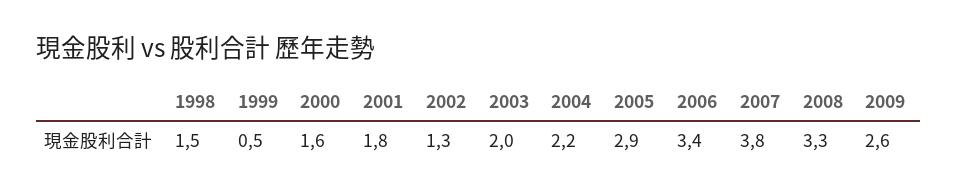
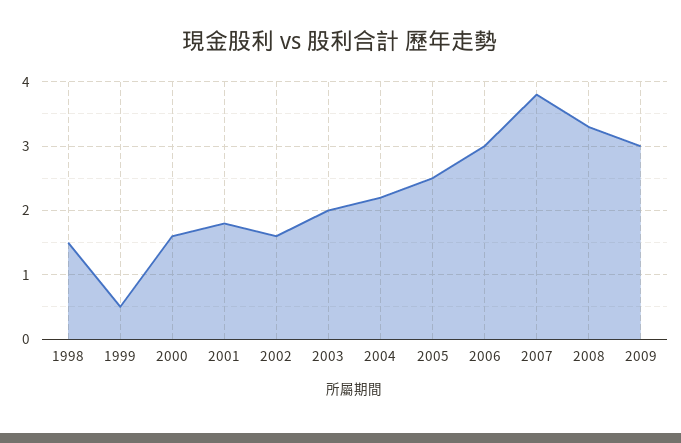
2002: 1.3 -> 1.6
2005: 2.9 -> 2.5
2006: 3.4 -> 3
2009: 2.6 -> 3

